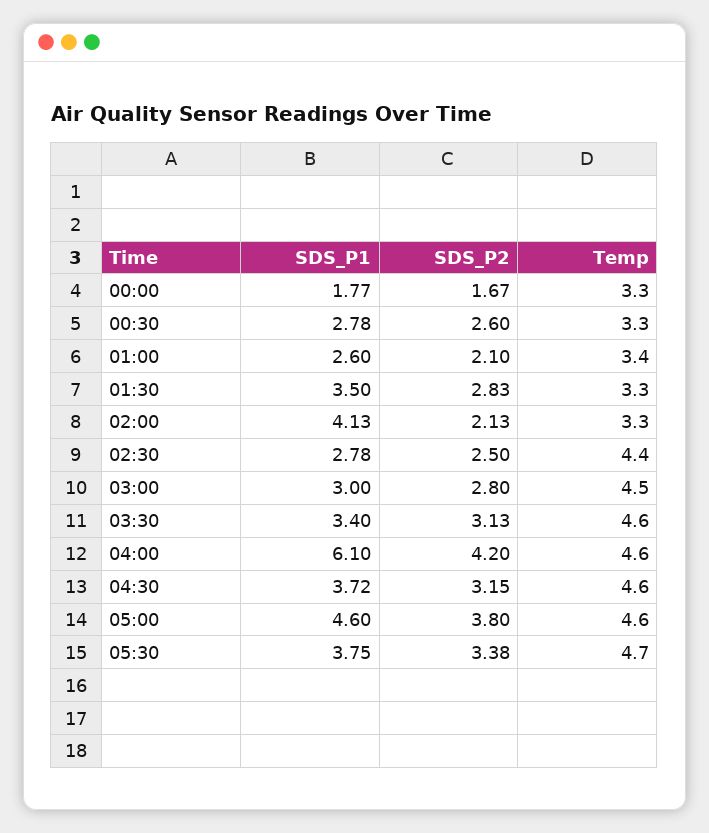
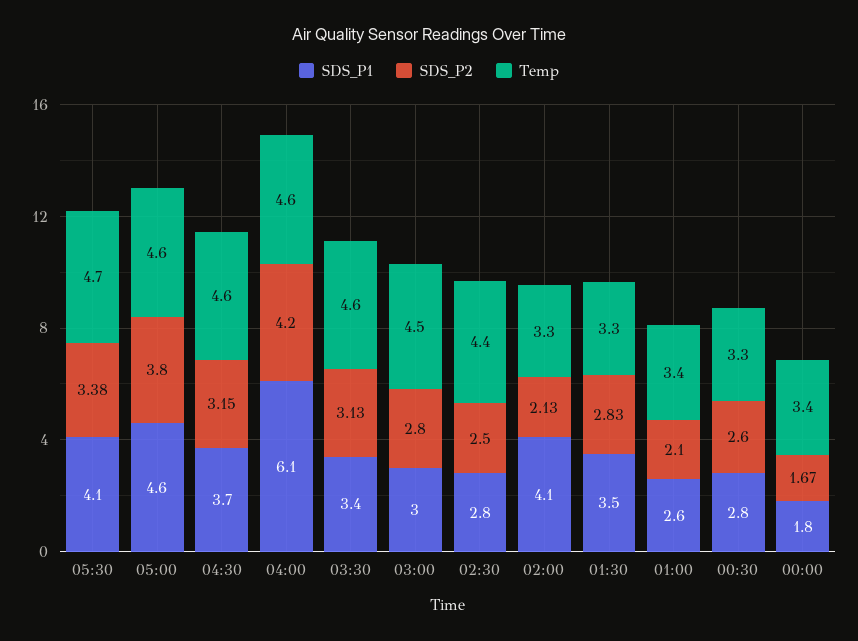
Temp, 00:00: 3.3 -> 3.4
SDS_P1, 05:30: 3.75 -> 4.1

